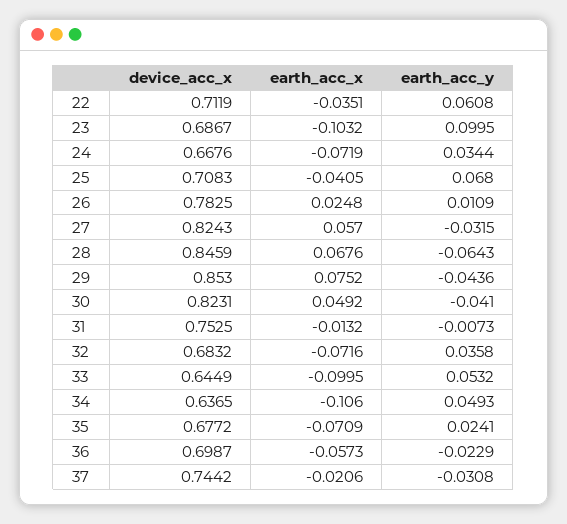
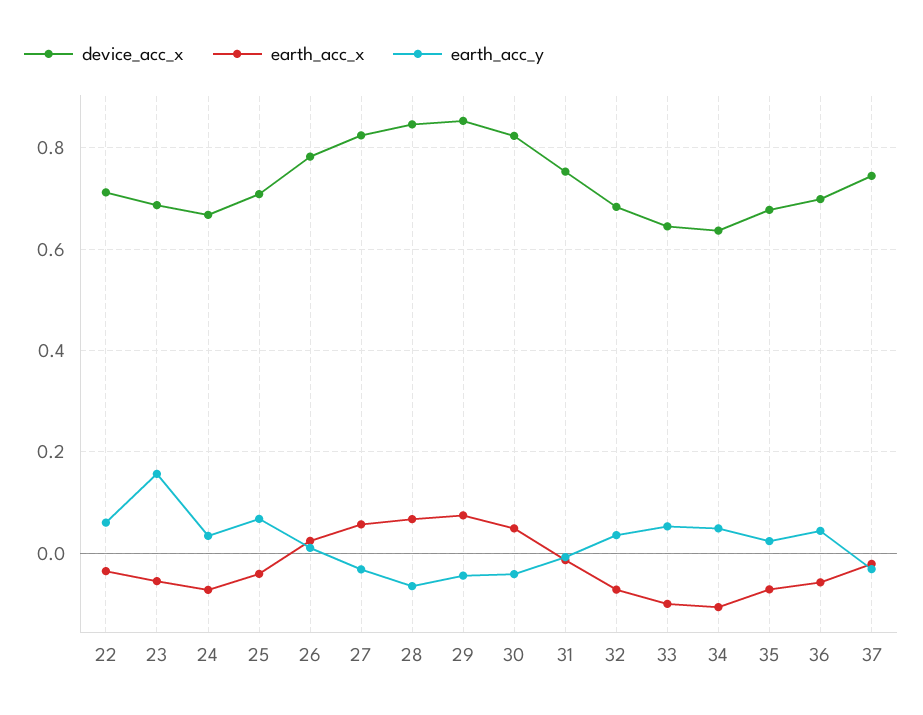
earth_acc_x, 23: -0.1032 -> -0.06
earth_acc_y, 23: 0.0995 -> 0.16
earth_acc_y, 36: -0.0229 -> 0.04

